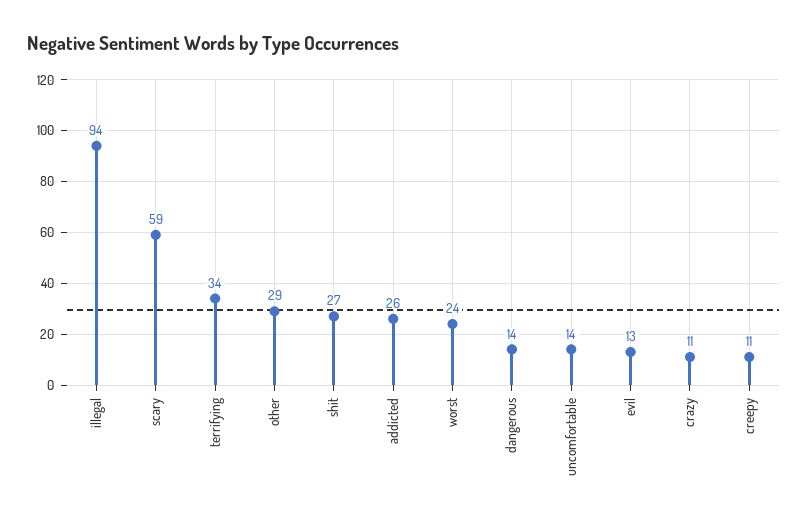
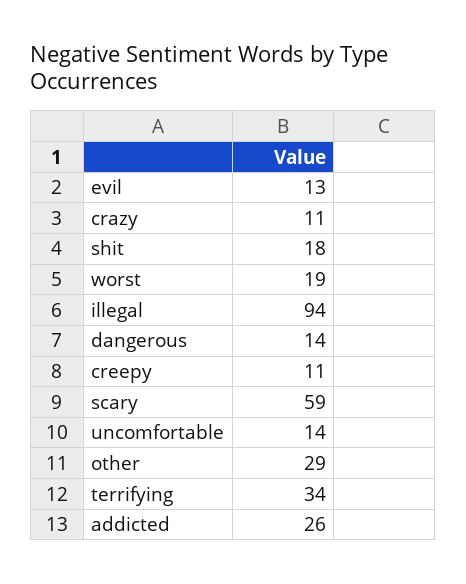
shit: 27 -> 18
worst: 24 -> 19

